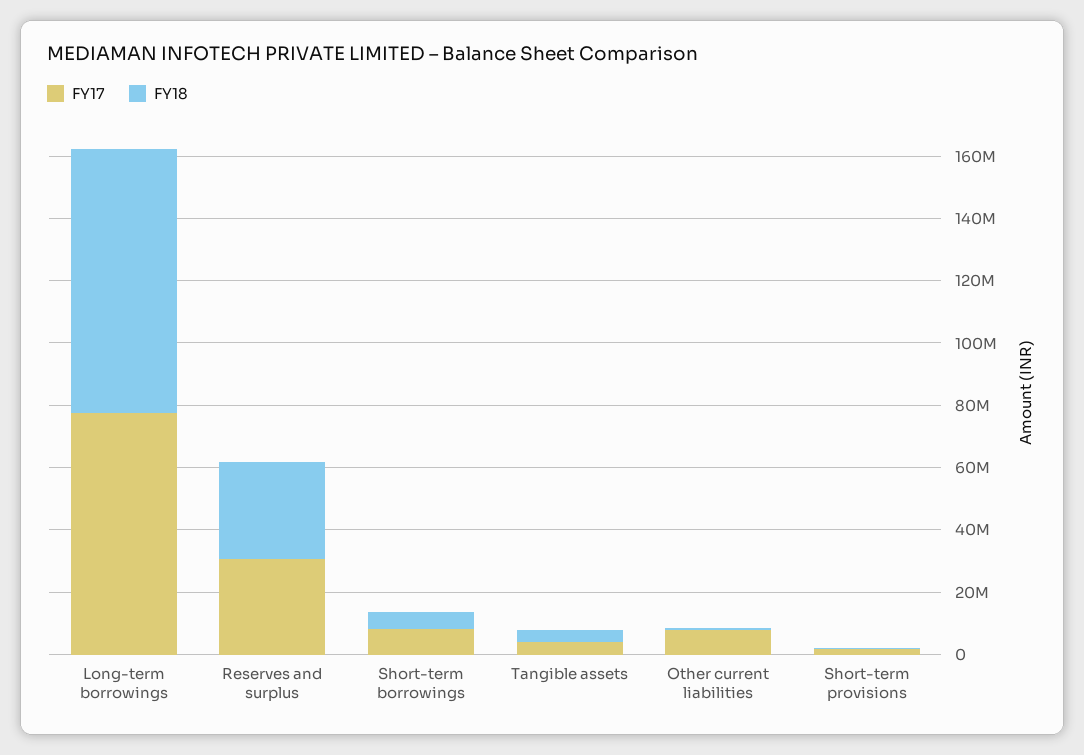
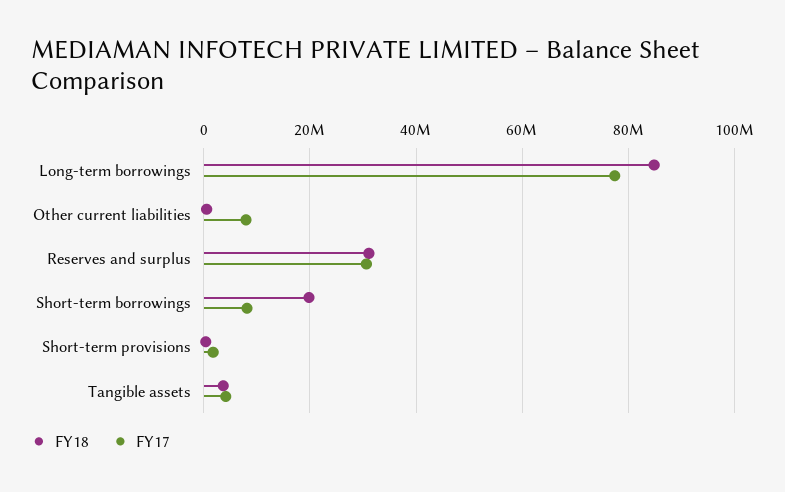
FY18, Short-term borrowings: 5000000 -> 20000000

